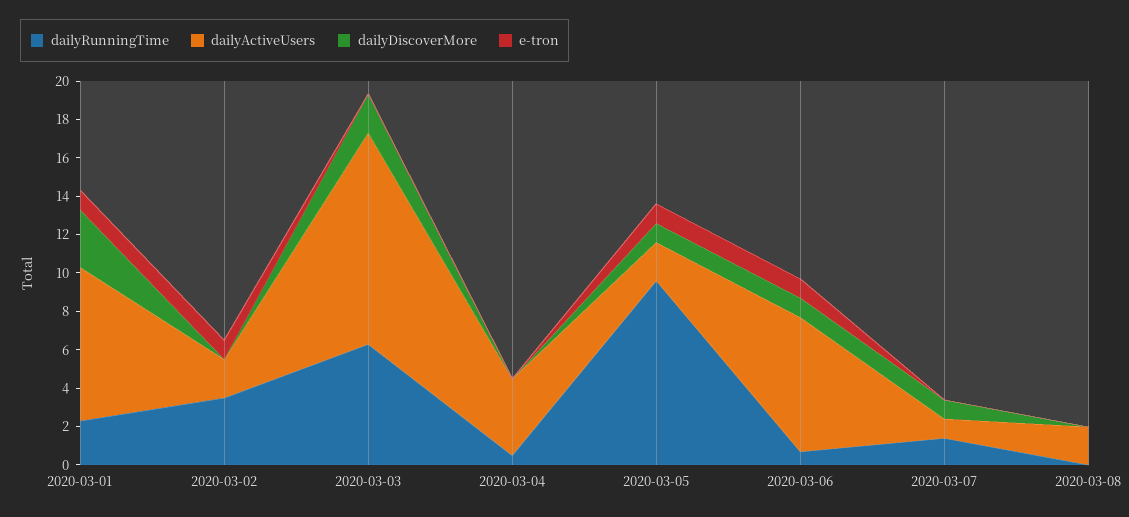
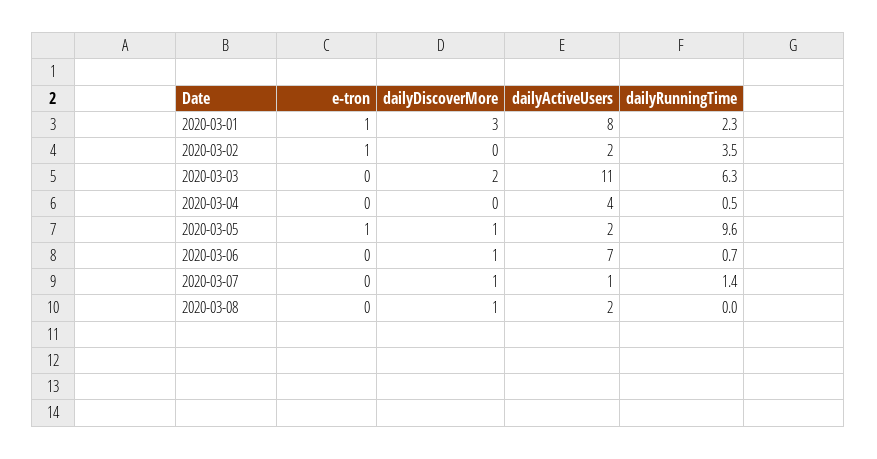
e-tron, 2020-03-06: 1 -> 0
dailyDiscoverMore, 2020-03-08: 0 -> 1

